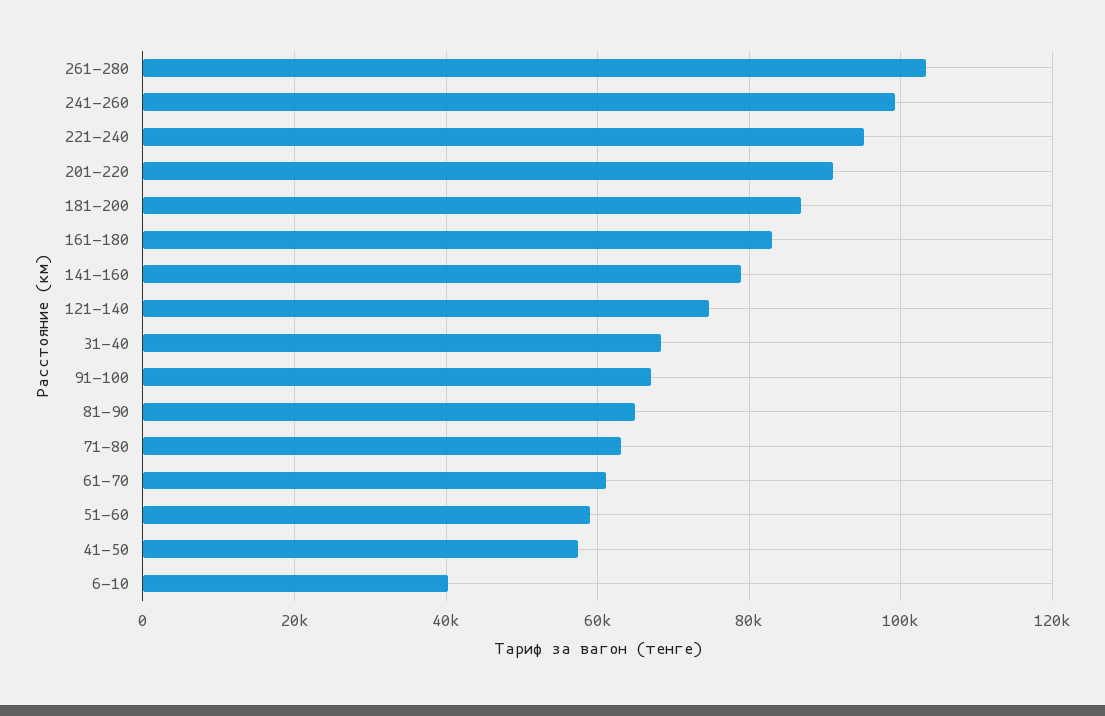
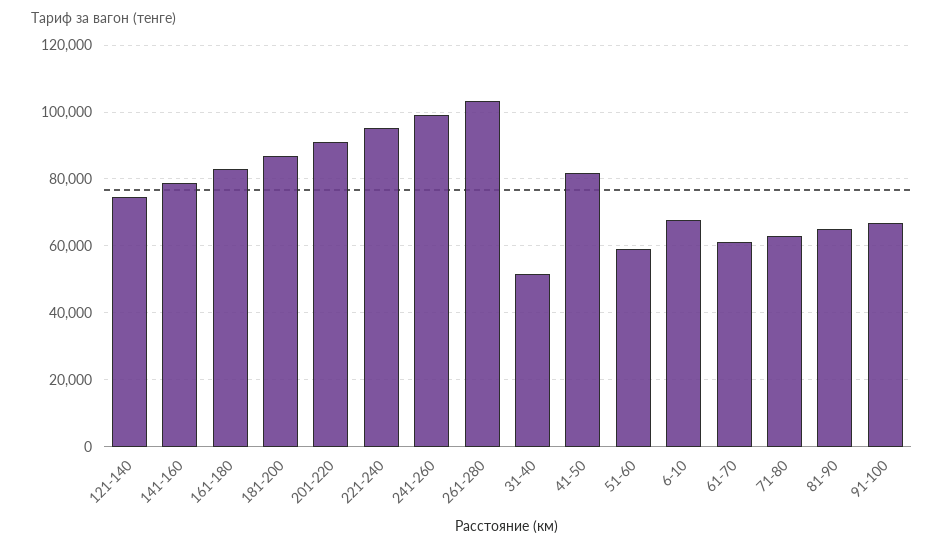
31-40: 68000 -> 52000
41-50: 58000 -> 82000
6-10: 40000 -> 68000

